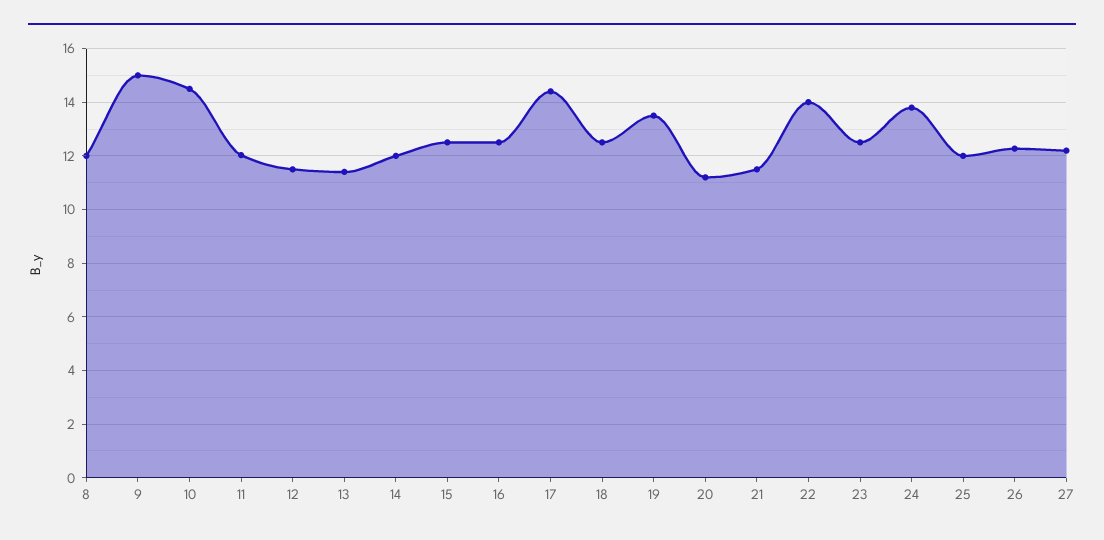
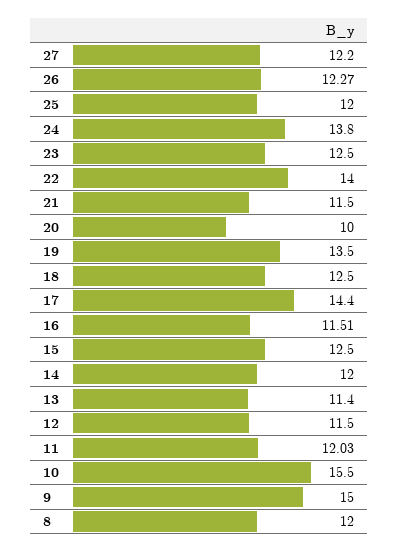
10: 14.5 -> 15.5
16: 12.5 -> 11.51
20: 11.25 -> 10

